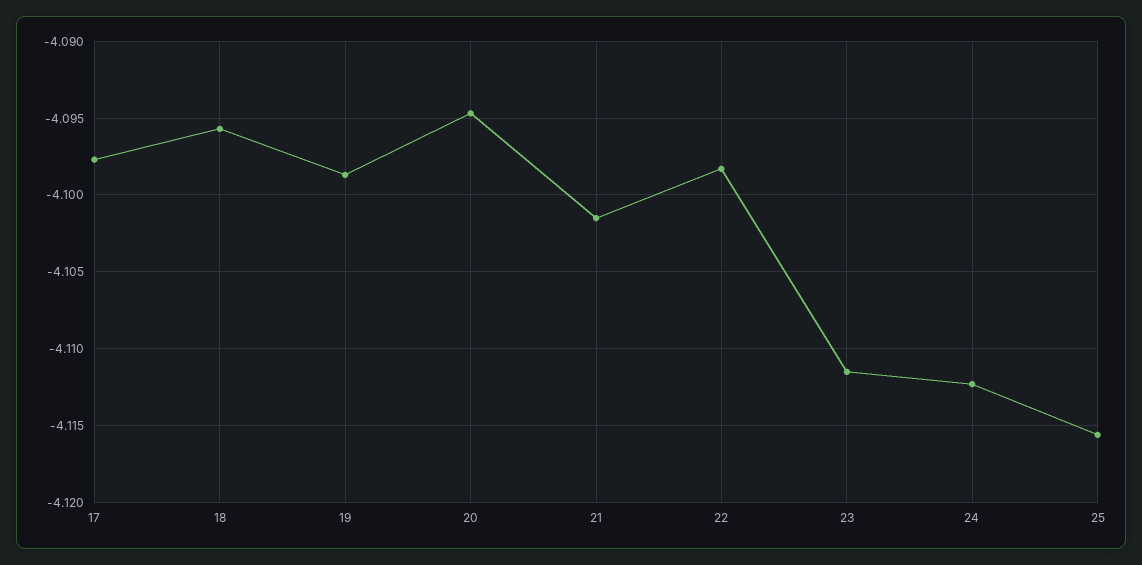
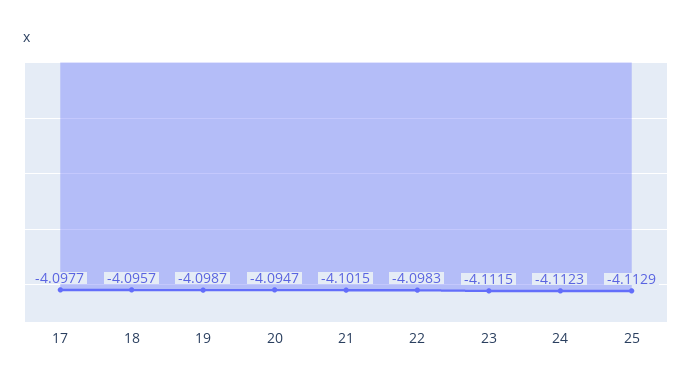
25: -4.1155 -> -4.1129

